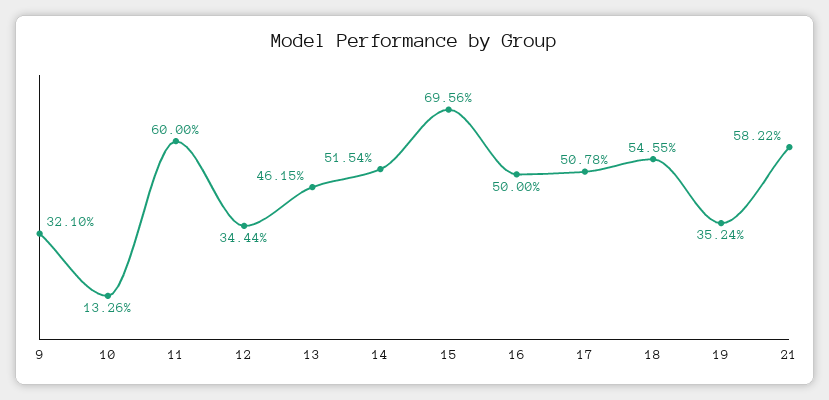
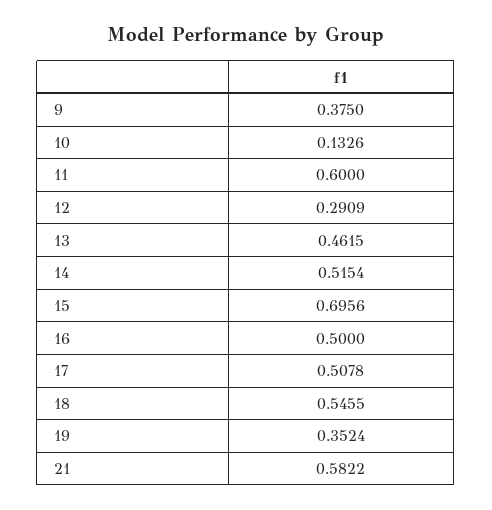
9: 0.321 -> 0.375
12: 0.3444 -> 0.2909

